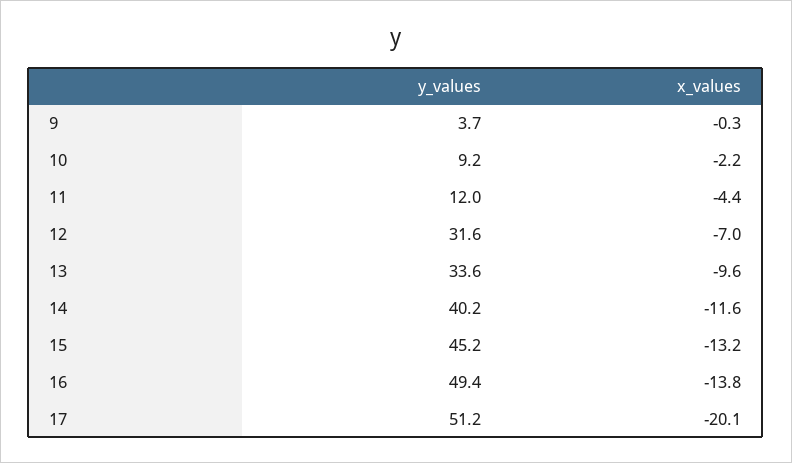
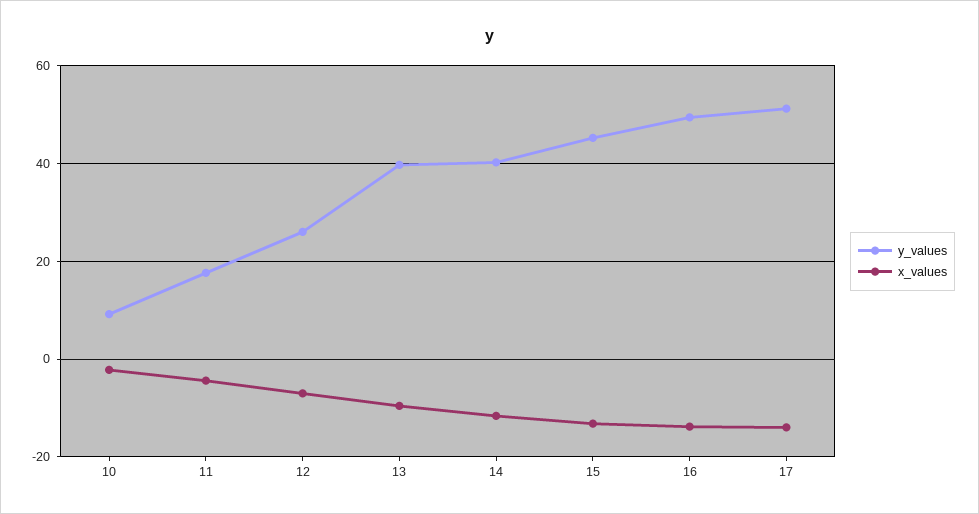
y_values, 9: 3.7 -> none
x_values, 9: -0.3 -> none
y_values, 11: 12 -> 18
y_values, 12: 31.6 -> 26
y_values, 13: 33.6 -> 40
x_values, 17: -20.1 -> -14

